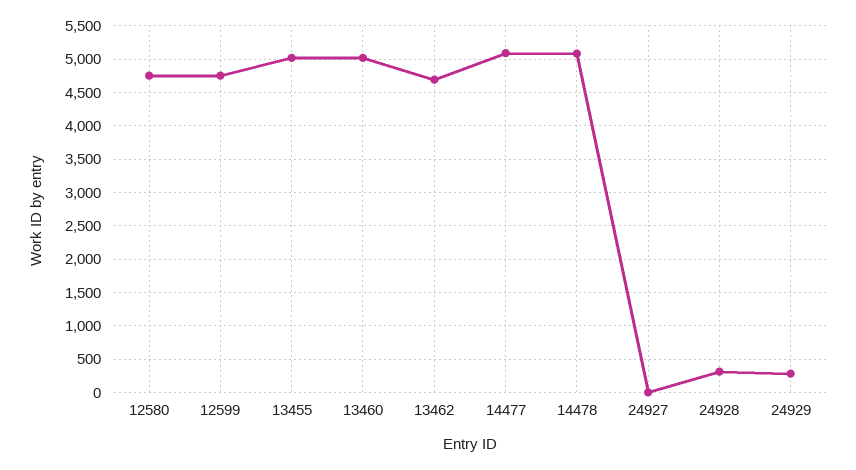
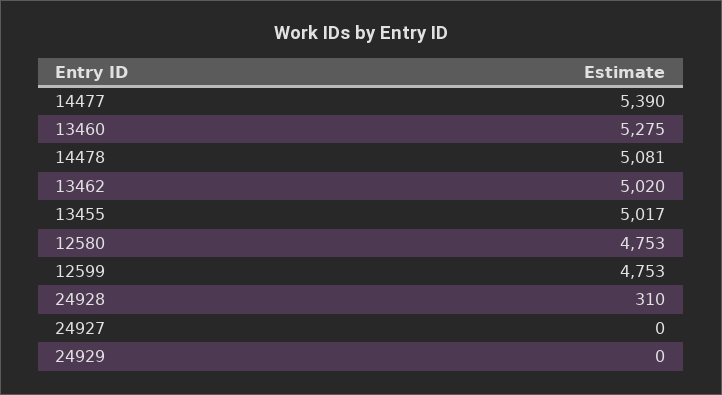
13460: 5000 -> 5275
13462: 4700 -> 5020
14477: 5100 -> 5390
24929: 300 -> 0

